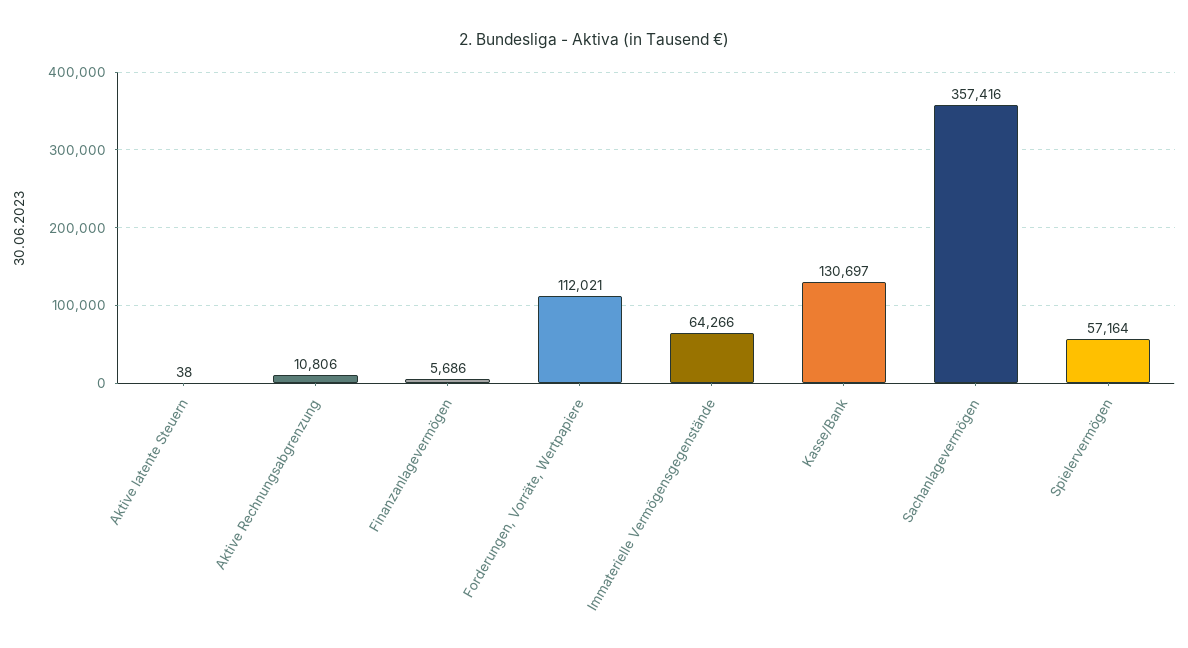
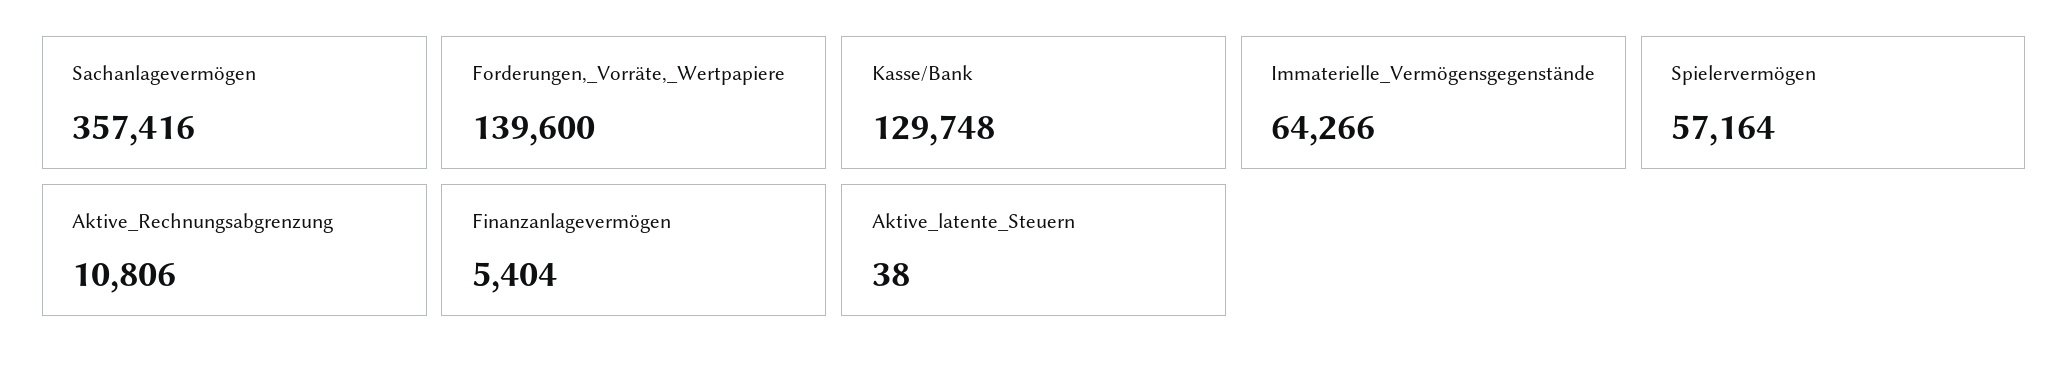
Finanzanlagevermögen: 5686 -> 5404
Forderungen, Vorräte, Wertpapiere: 112021 -> 139600
Kasse/Bank: 130697 -> 129748

